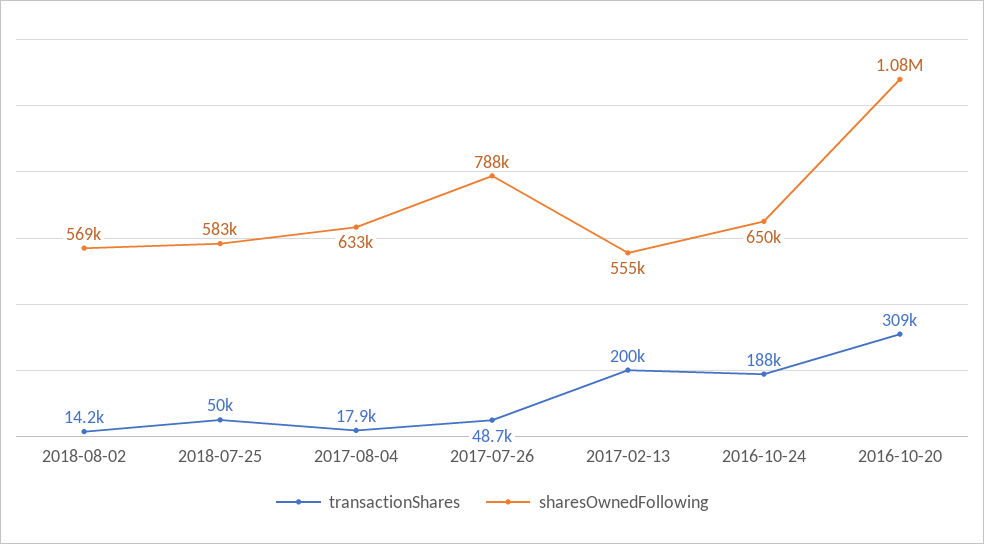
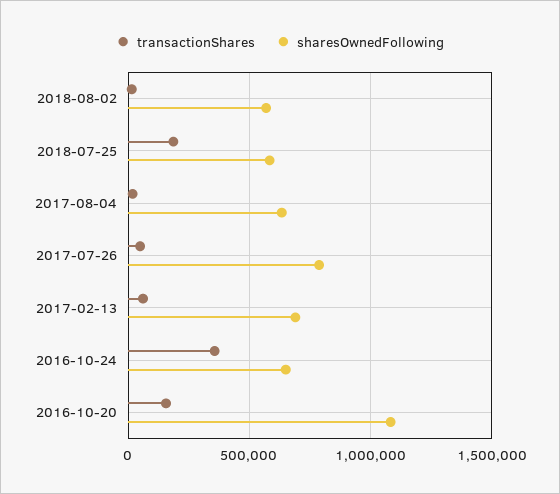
transactionShares, 2018-07-25: 50000 -> 200000
transactionShares, 2017-02-13: 200000 -> 50000
sharesOwnedFollowing, 2017-02-13: 555000 -> 700000
transactionShares, 2016-10-24: 188000 -> 350000
transactionShares, 2016-10-20: 309000 -> 150000

